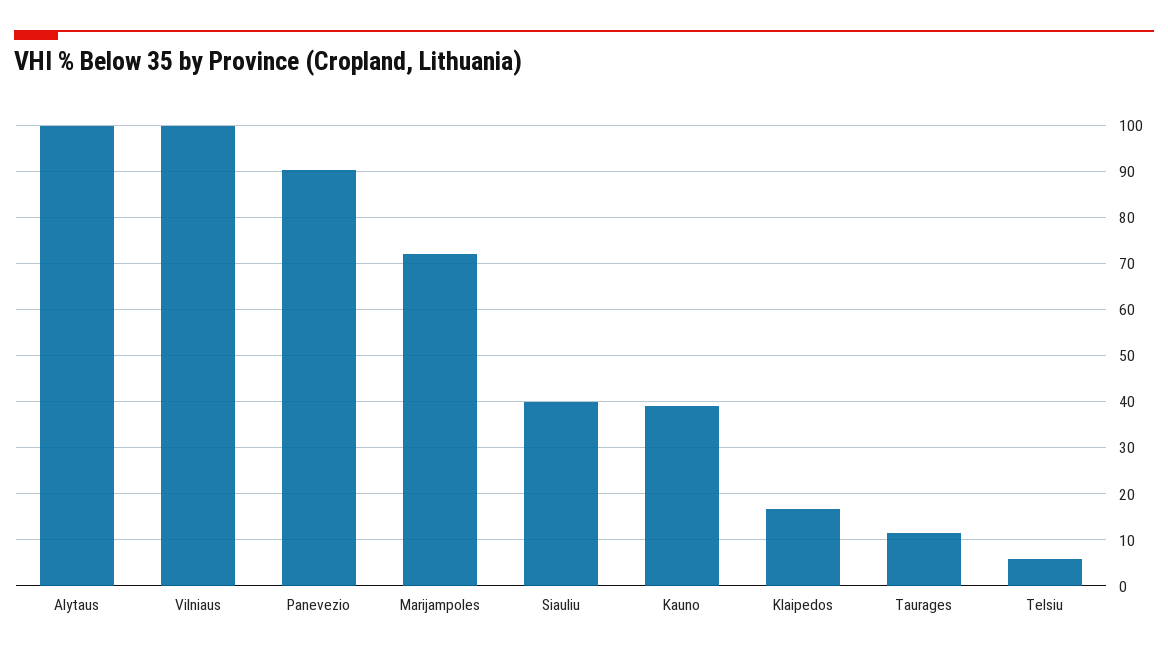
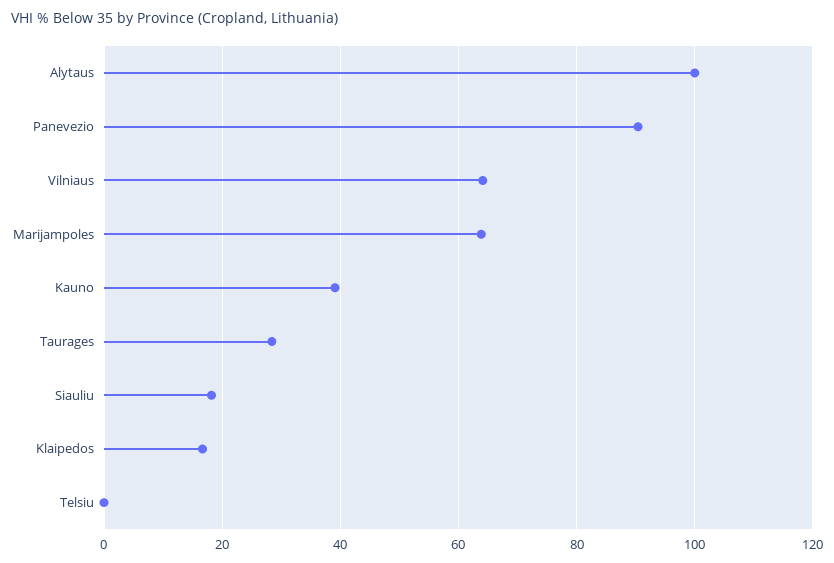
Vilniaus: 100 -> 64
Marijampoles: 72 -> 64
Siauliu: 40 -> 18
Taurages: 12 -> 28
Telsiu: 6 -> 0

